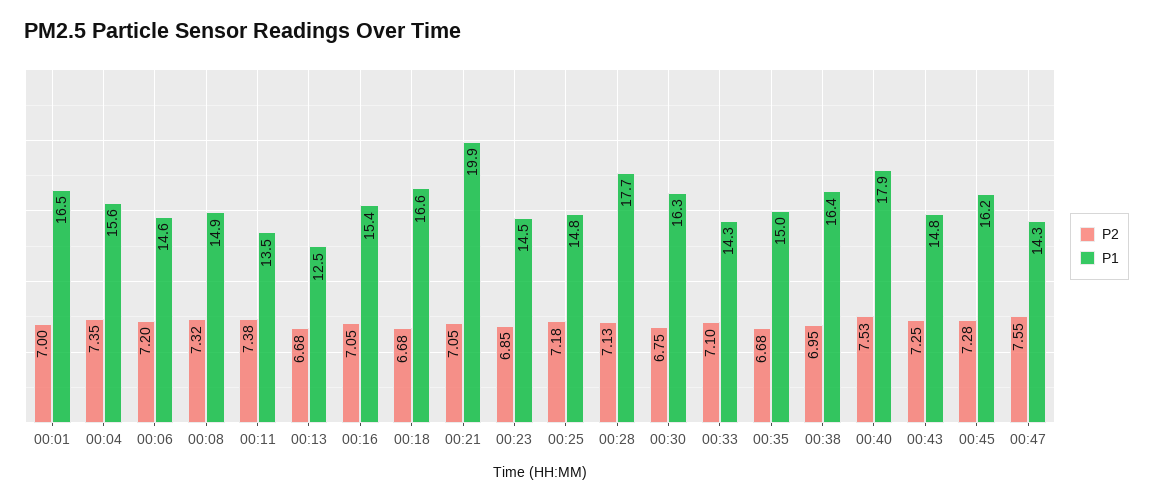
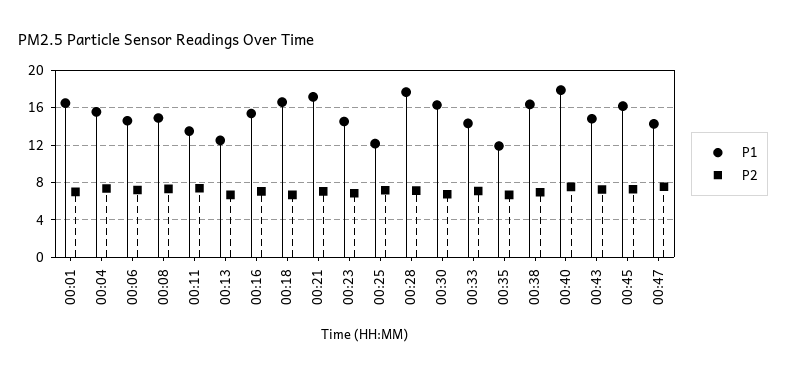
P1, 00:21: 19.9 -> 17
P1, 00:25: 14.8 -> 12
P1, 00:35: 15 -> 12

